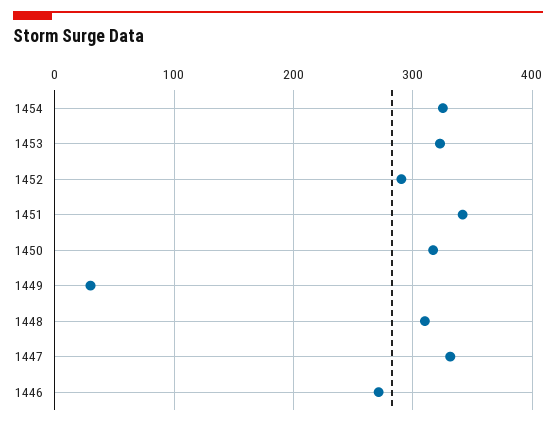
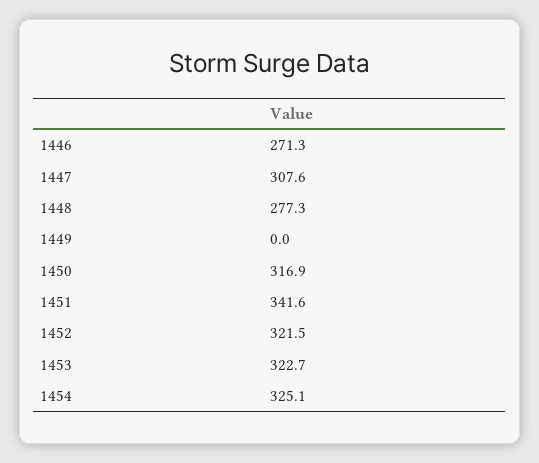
1452: 290 -> 321.5
1449: 30 -> 0
1448: 310 -> 277.3
1447: 330 -> 307.6

